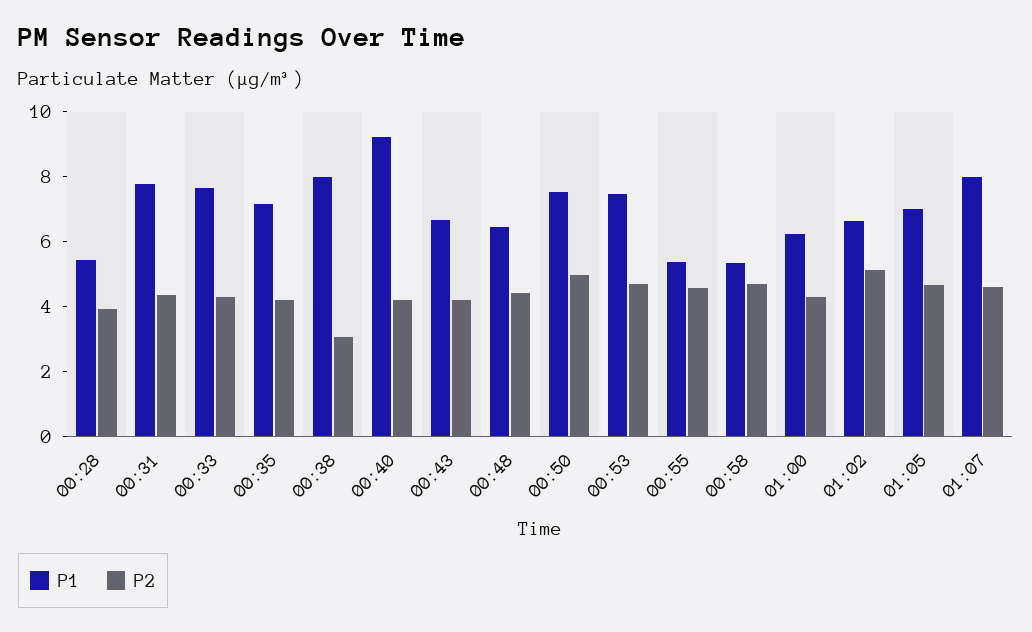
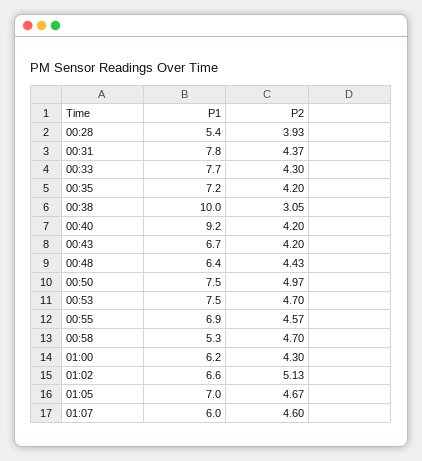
P1, 00:38: 8 -> 10
P1, 00:55: 5.5 -> 6.9
P1, 01:07: 8 -> 6

